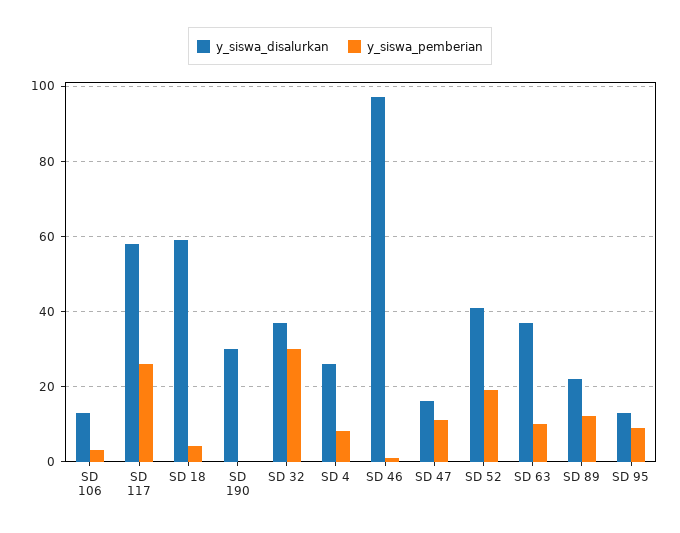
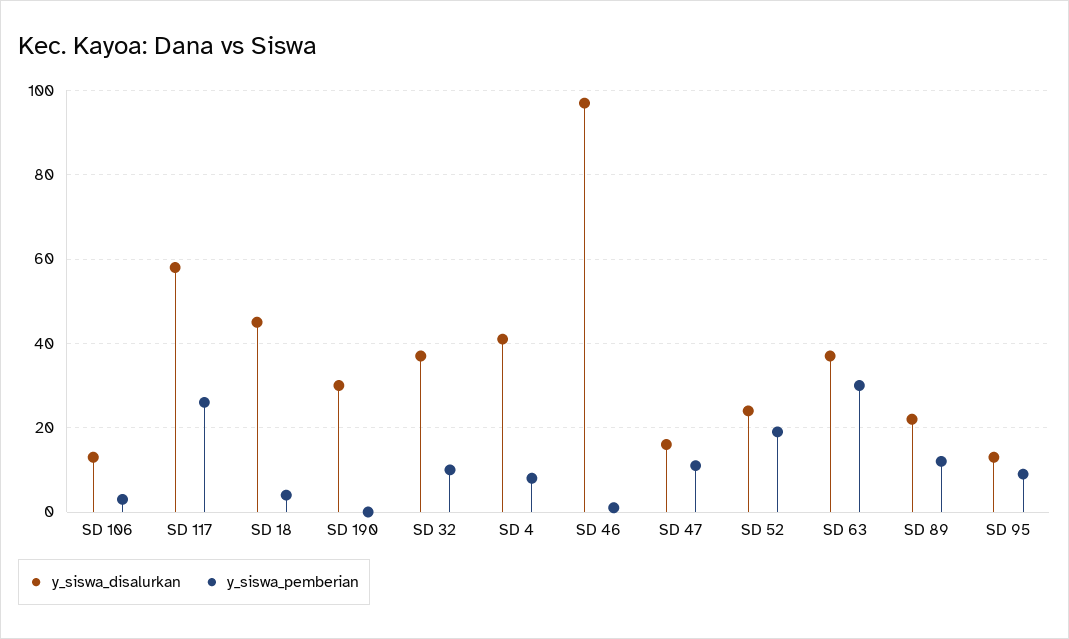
y_siswa_disalurkan, SD 18: 60 -> 45
y_siswa_pemberian, SD 32: 30 -> 10
y_siswa_disalurkan, SD 4: 25 -> 40
y_siswa_disalurkan, SD 52: 40 -> 25
y_siswa_pemberian, SD 63: 10 -> 30

